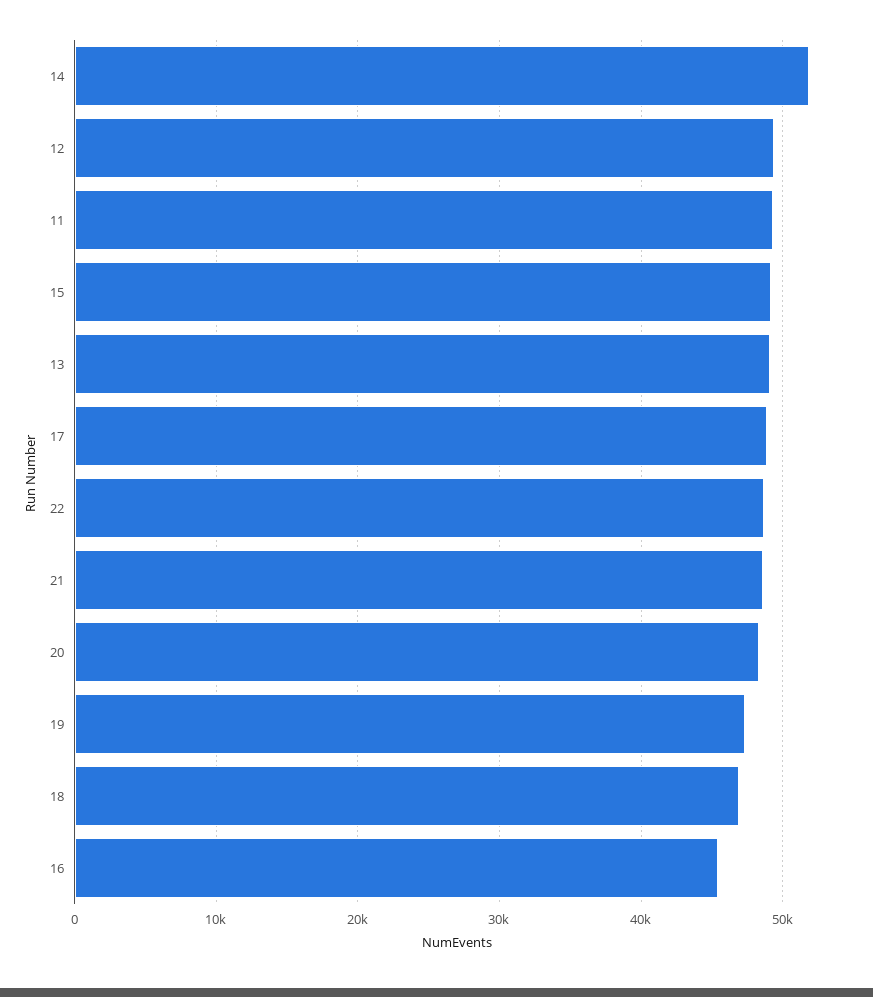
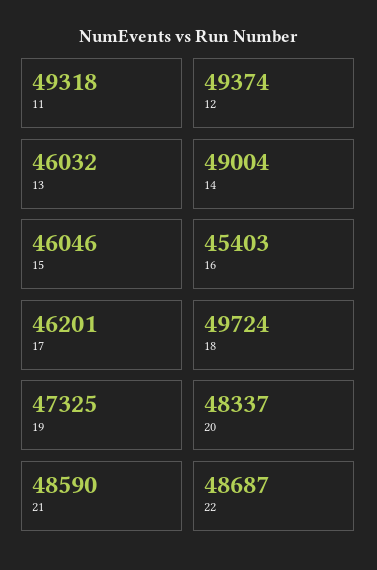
14: 52000 -> 49004
15: 49000 -> 46046
13: 49000 -> 46032
17: 49000 -> 46201
18: 47000 -> 49724

